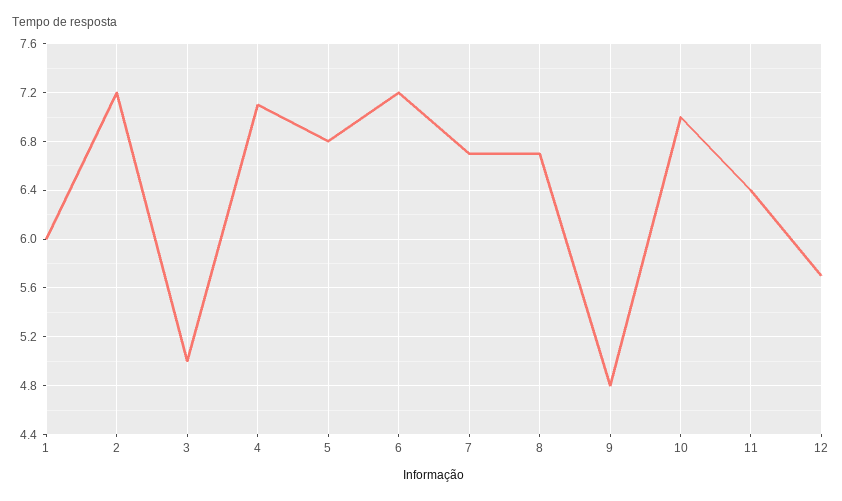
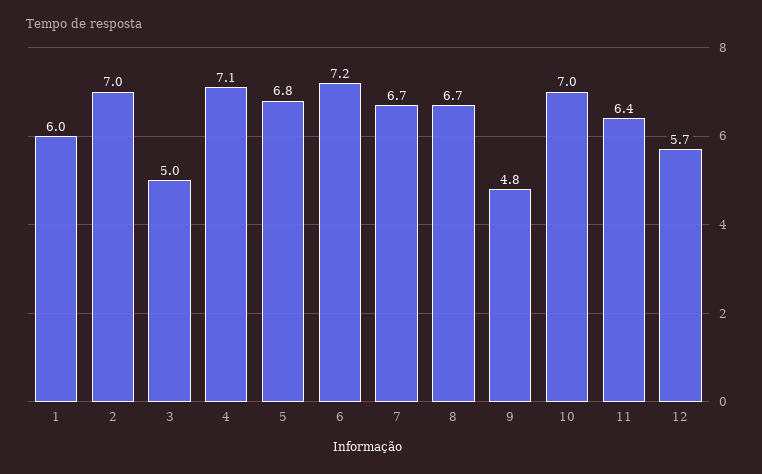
2: 7.2 -> 7

